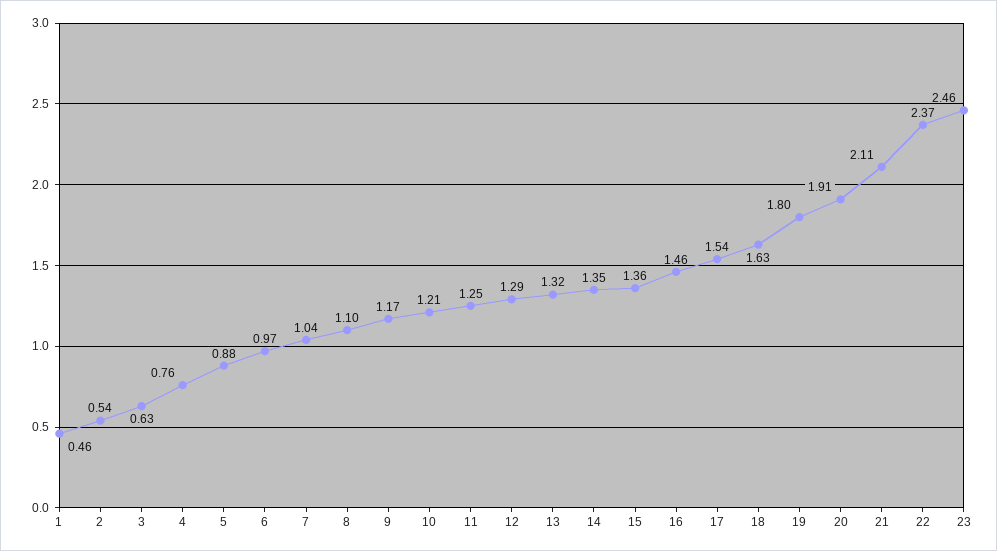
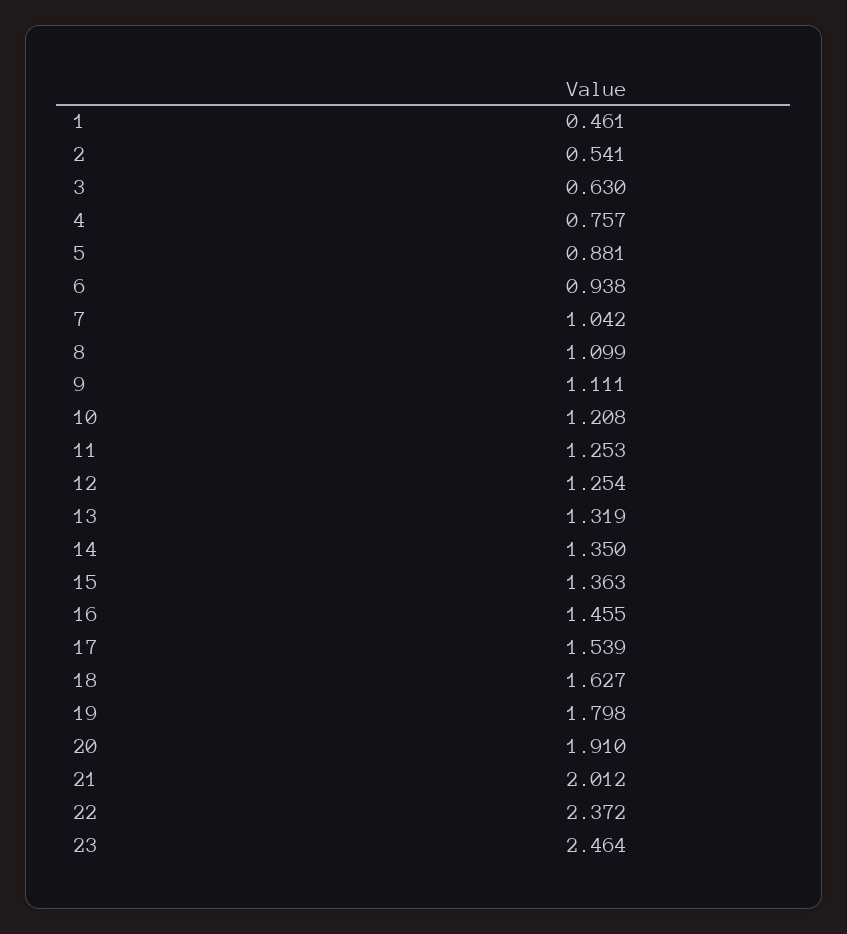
6: 0.97 -> 0.938
9: 1.17 -> 1.111
12: 1.29 -> 1.254
21: 2.11 -> 2.012

